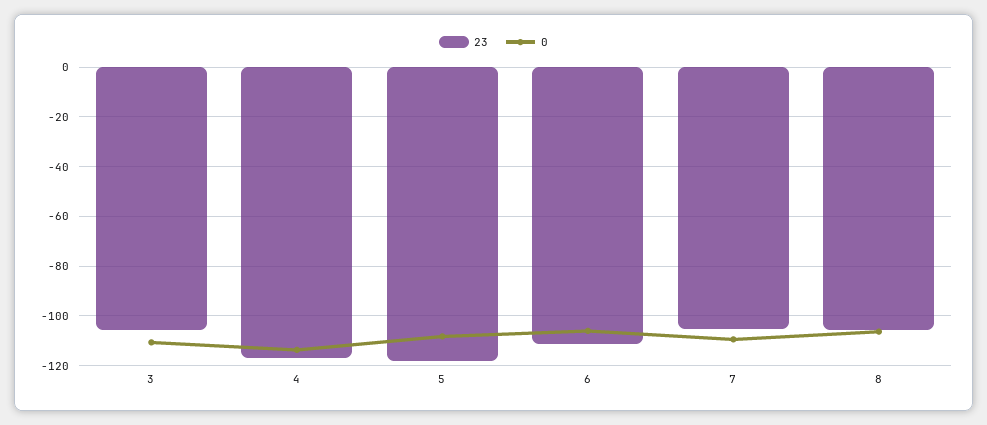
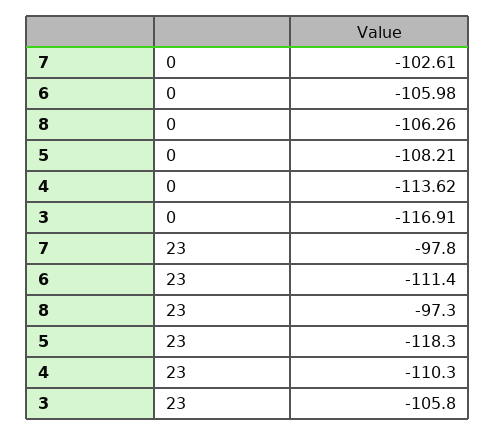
0, 3: -110 -> -116.91
23, 4: -117.5 -> -110.3
23, 7: -105 -> -97.8
0, 7: -110 -> -102.61
23, 8: -105 -> -97.3

